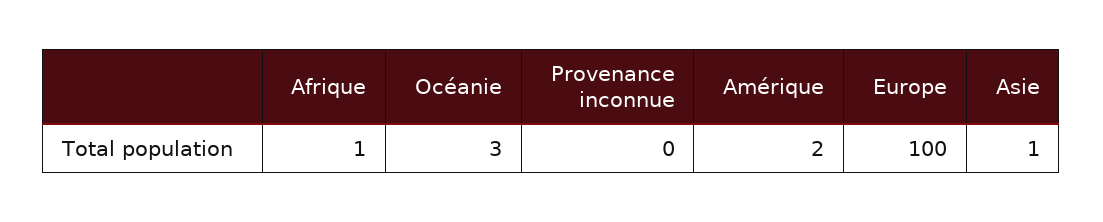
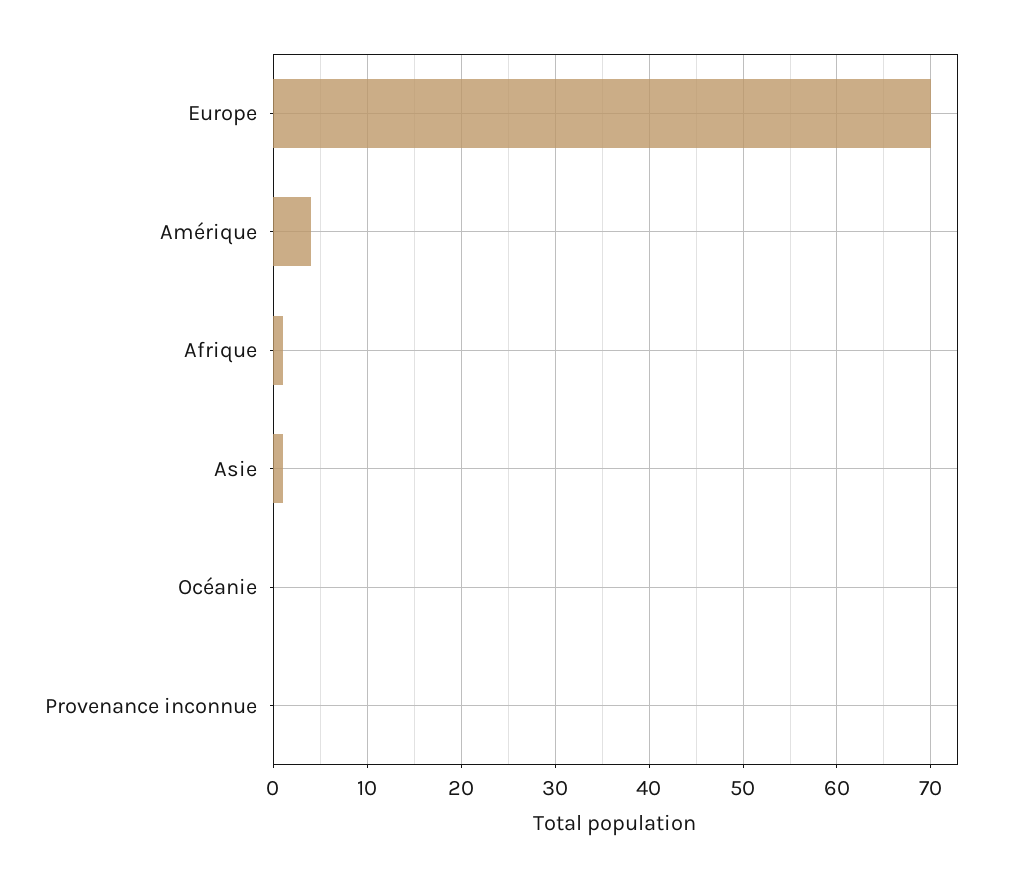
Océanie: 3 -> 0
Amérique: 2 -> 4
Europe: 100 -> 70

